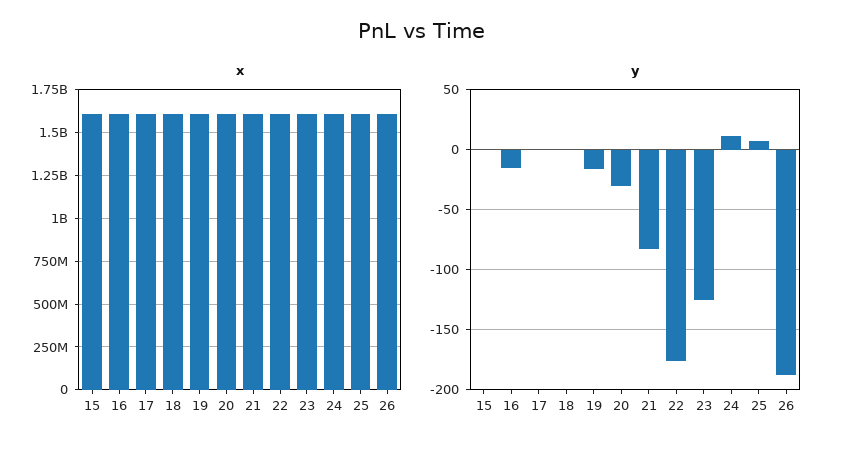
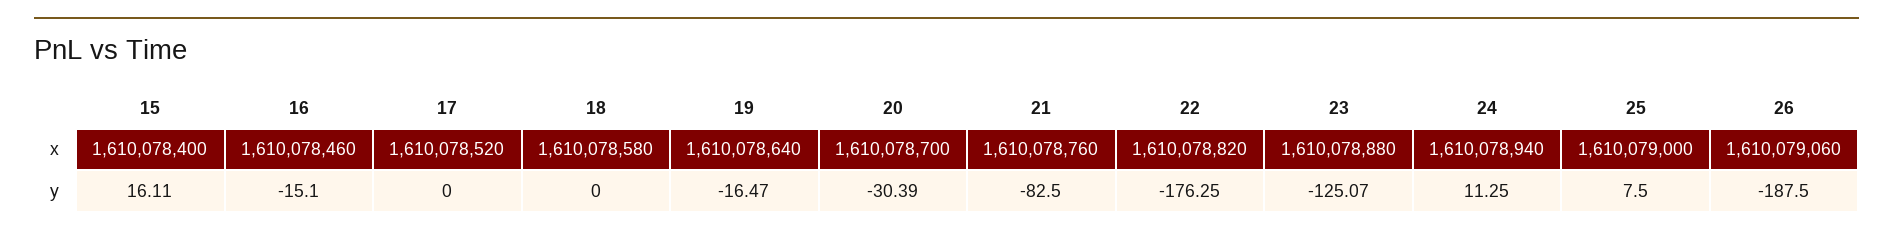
y, 15: 0 -> 16.11

